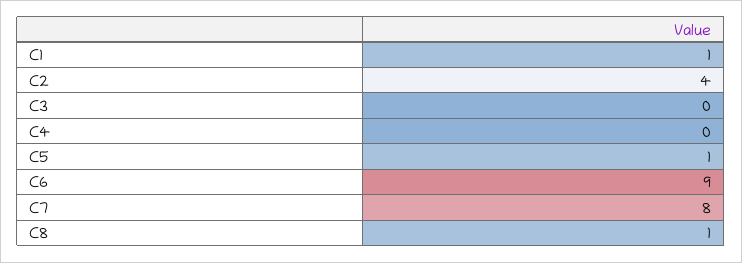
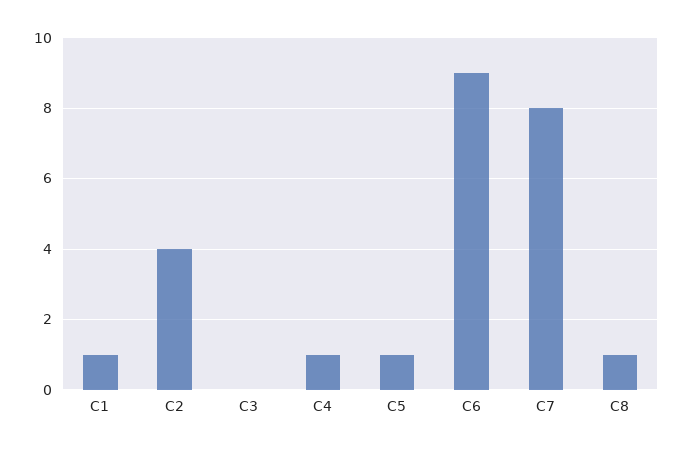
C4: 0 -> 1

